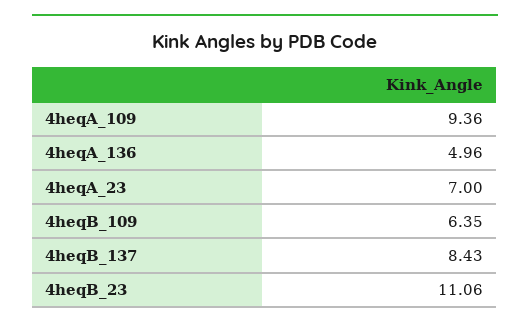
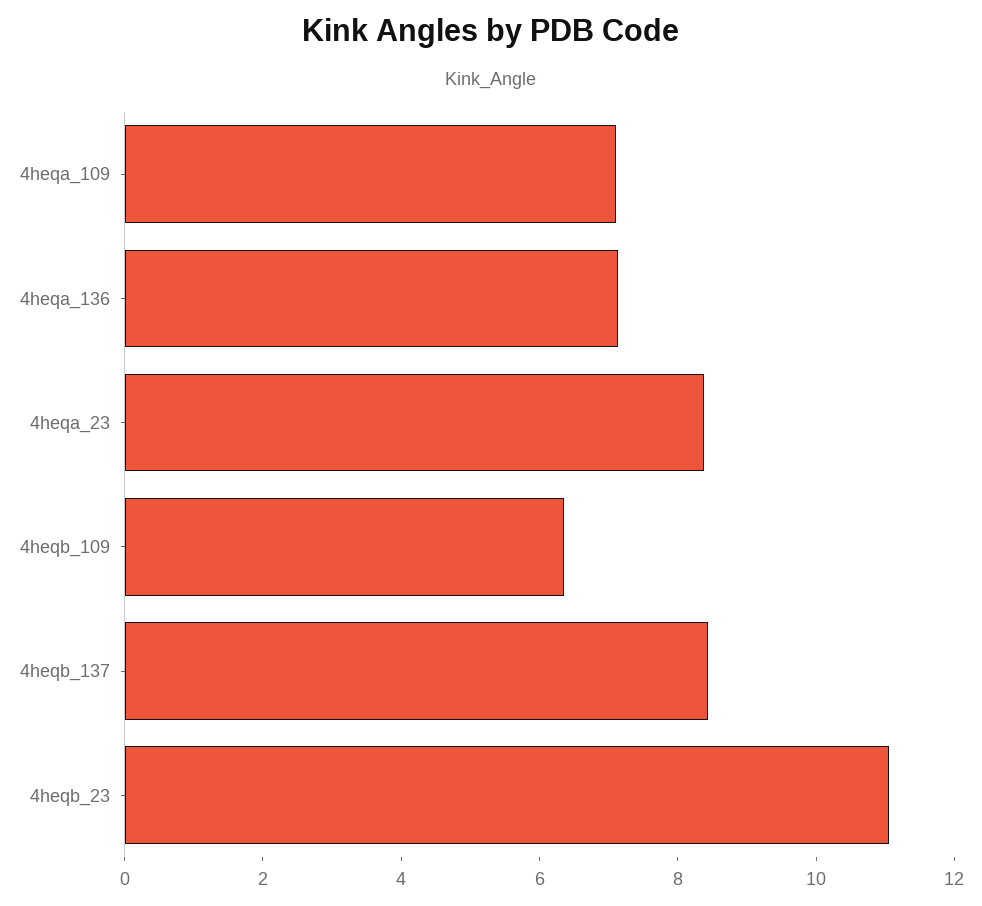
4heqA_109: 9.36 -> 7
4heqA_136: 4.96 -> 7
4heqA_23: 7 -> 8.5

